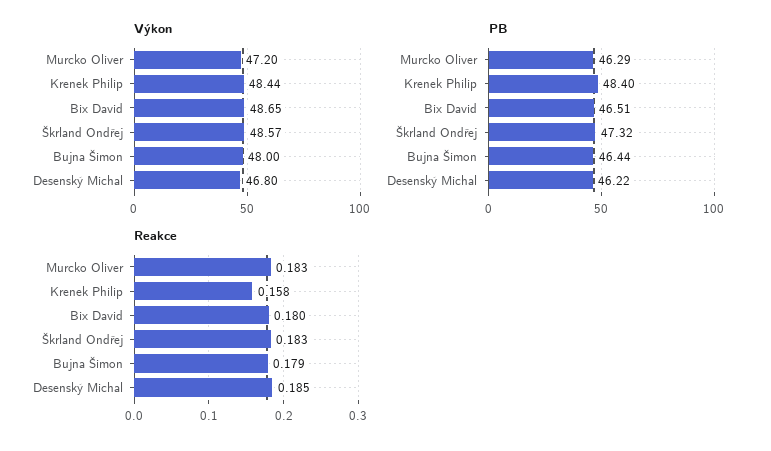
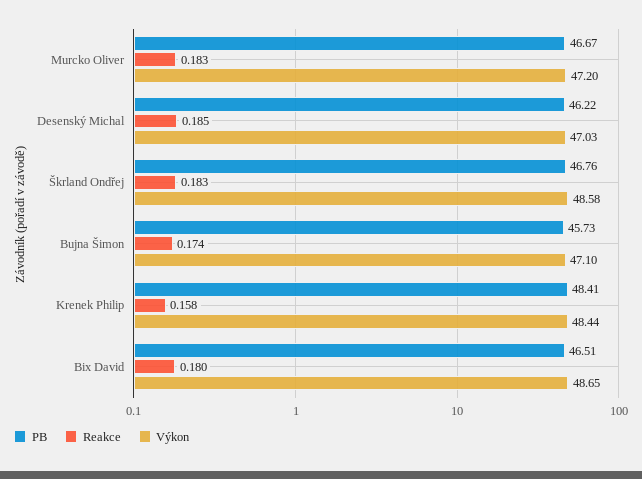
Výkon, Škrland Ondřej: 48.57 -> 48.58
Výkon, Bujna Šimon: 48 -> 47.1
Výkon, Desenský Michal: 46.8 -> 47.03
PB, Murcko Oliver: 46.29 -> 46.67
PB, Krenek Philip: 48.4 -> 48.41
PB, Škrland Ondřej: 47.32 -> 46.76
PB, Bujna Šimon: 46.44 -> 45.73
Reakce, Bujna Šimon: 0.179 -> 0.174

